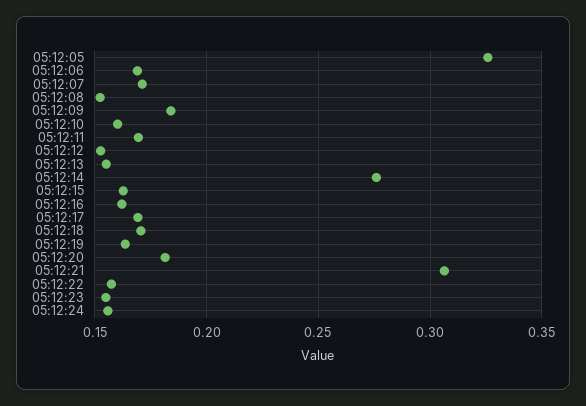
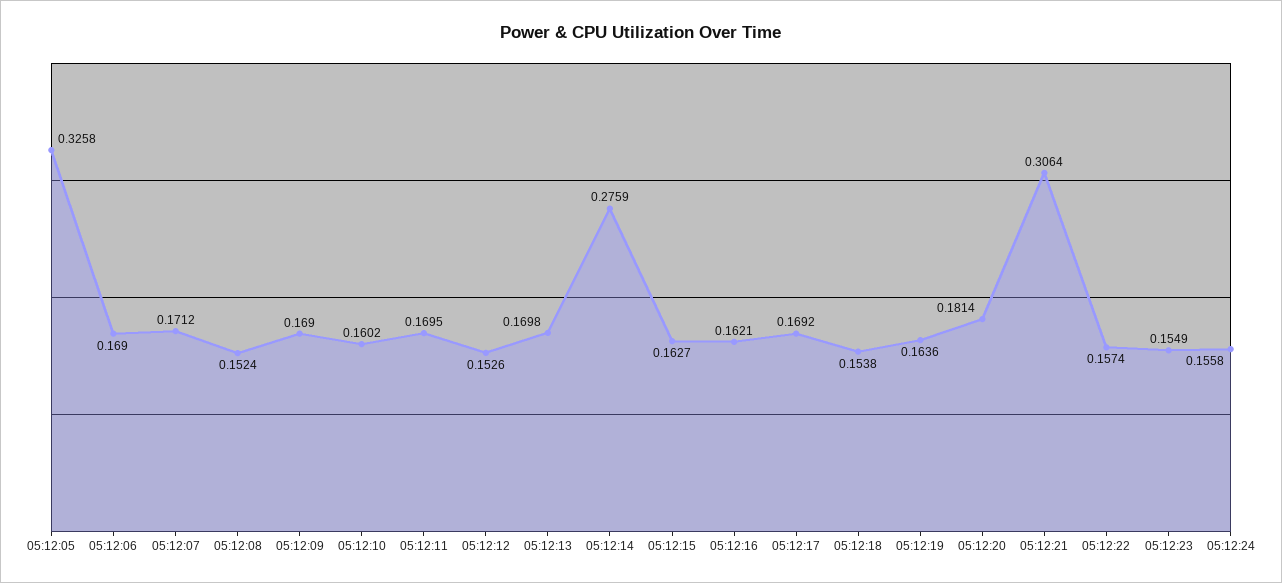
05:12:09: 0.185 -> 0.169
05:12:13: 0.155 -> 0.1698
05:12:18: 0.17 -> 0.1538

